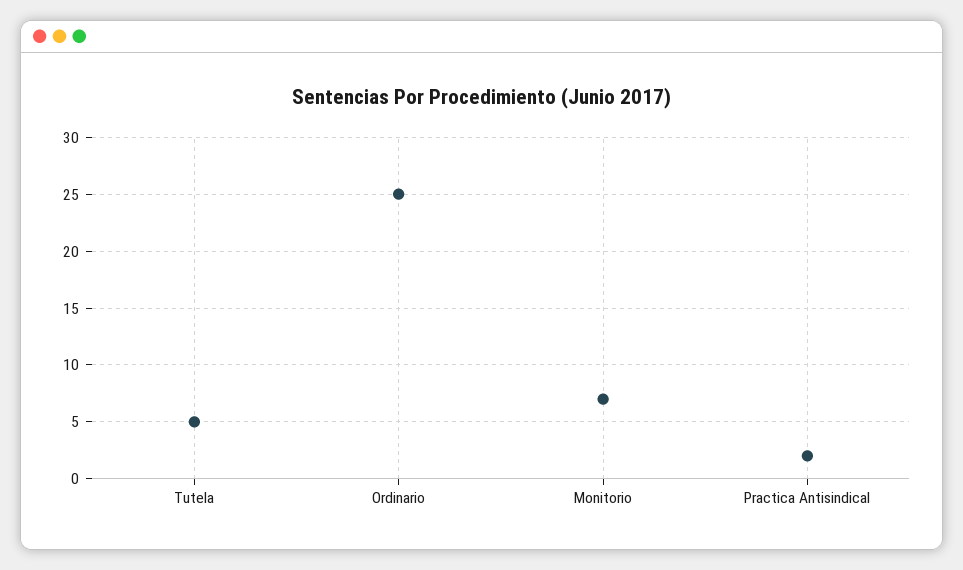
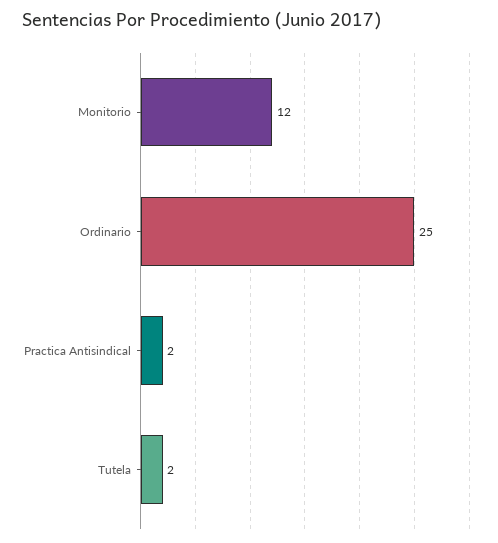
Tutela: 5 -> 2
Monitorio: 7 -> 12

